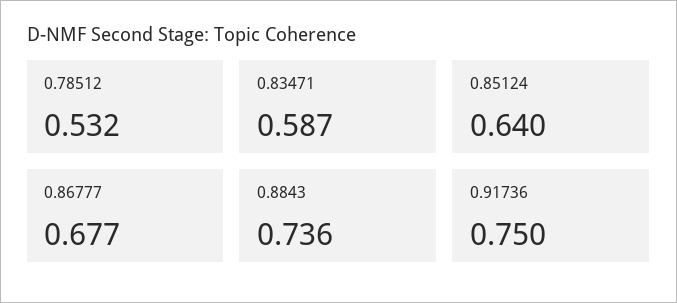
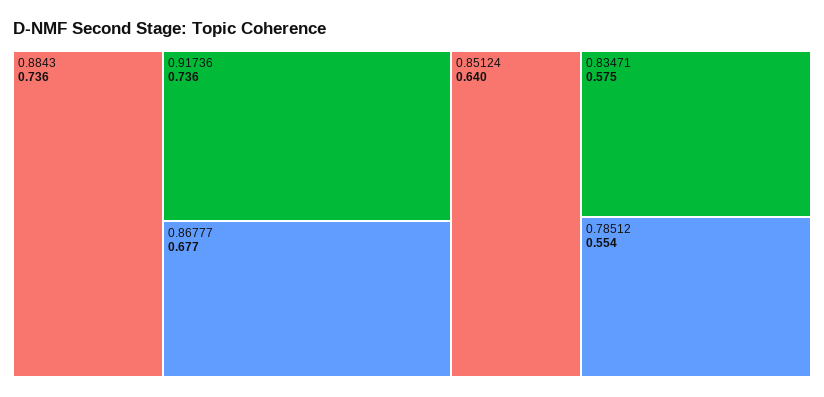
0.78512: 0.532 -> 0.554
0.83471: 0.587 -> 0.575
0.91736: 0.75 -> 0.736

